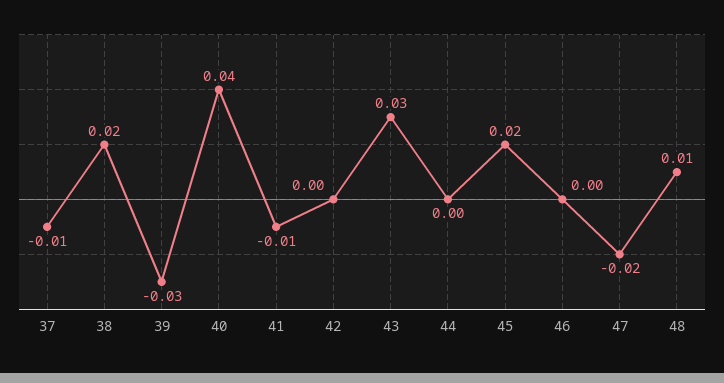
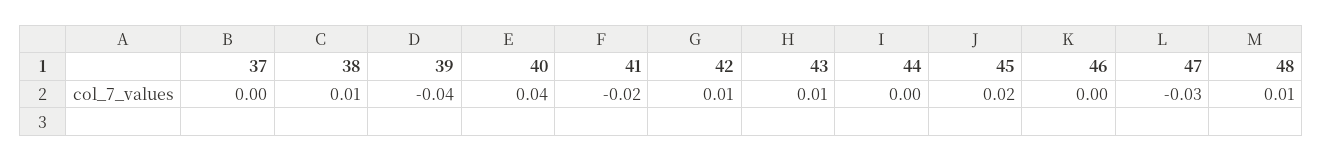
37: -0.01 -> 0
38: 0.02 -> 0.01
39: -0.03 -> -0.04
41: -0.01 -> -0.02
42: 0 -> 0.01
43: 0.03 -> 0.01
47: -0.02 -> -0.03

